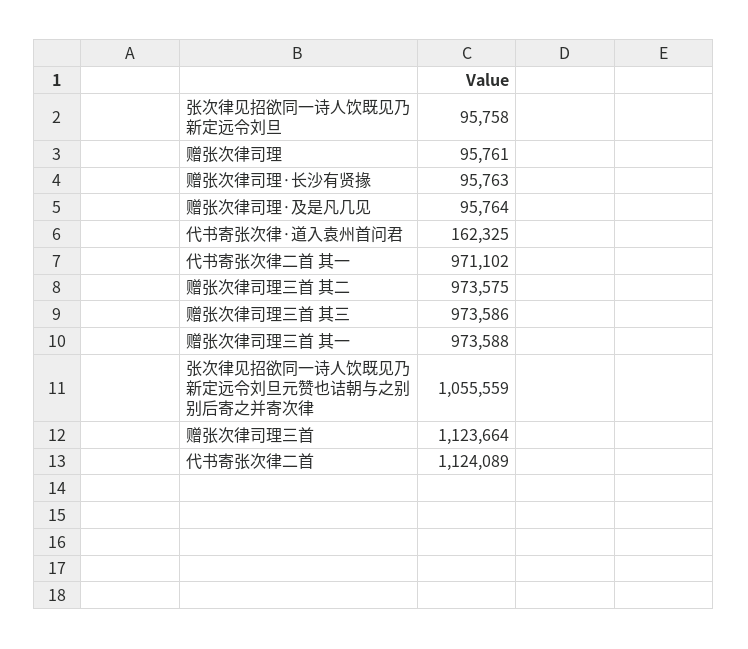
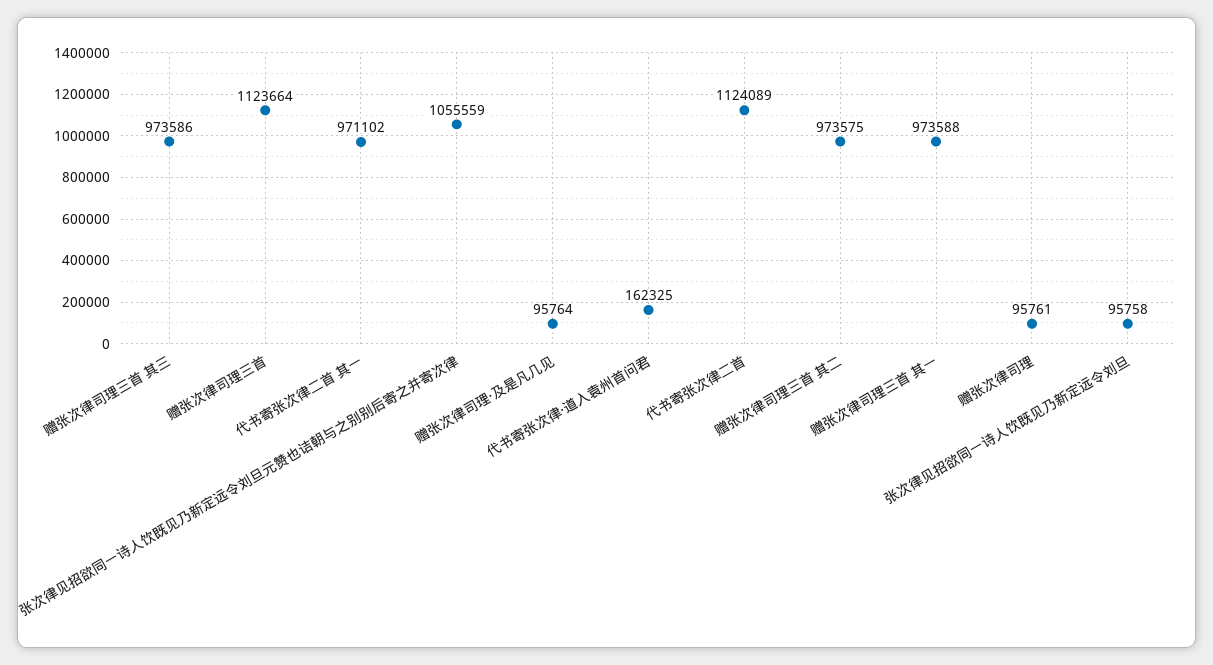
赠张次律司理·长沙有贤掾: 95763 -> none

